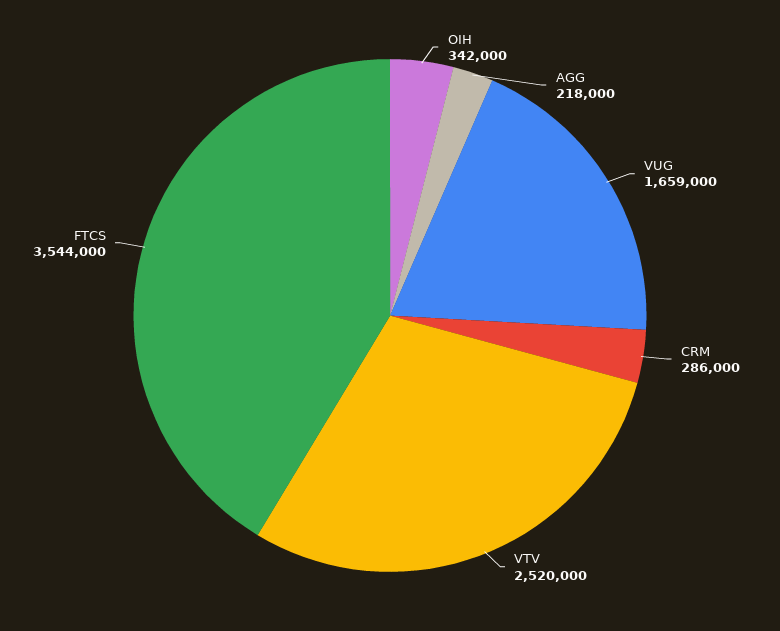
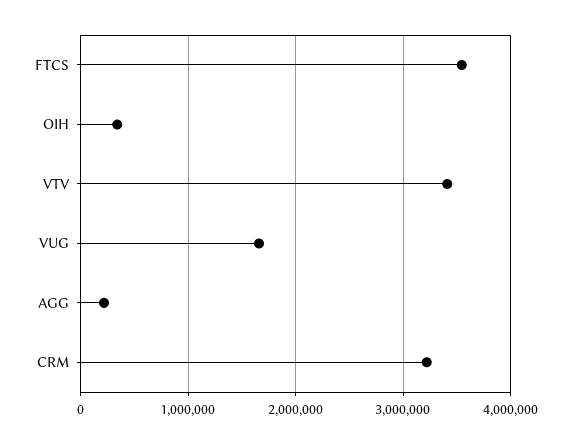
CRM: 286000 -> 3200000
VTV: 2520000 -> 3400000

